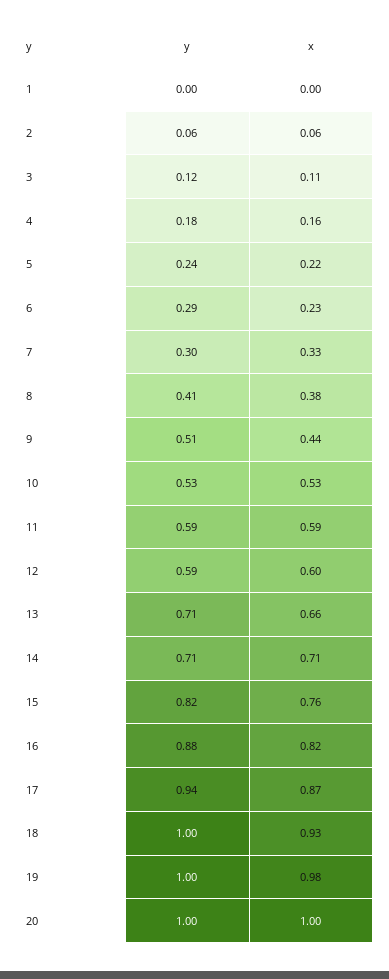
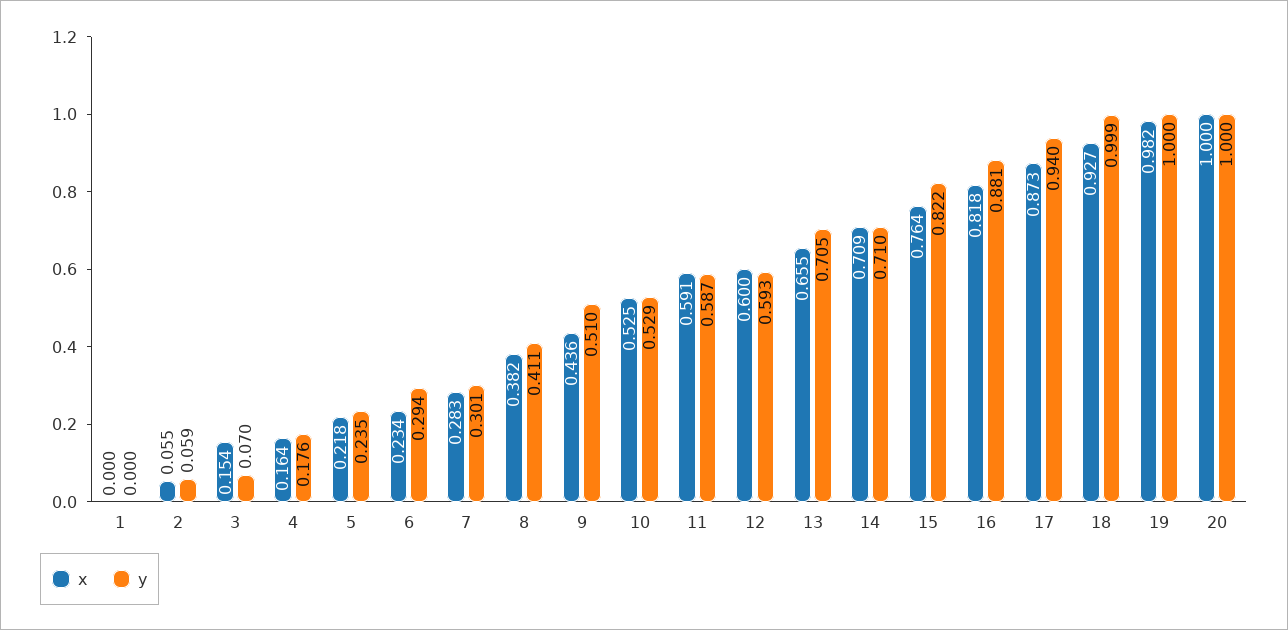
y, 3: 0.12 -> 0.07
x, 3: 0.11 -> 0.154
x, 7: 0.33 -> 0.283

